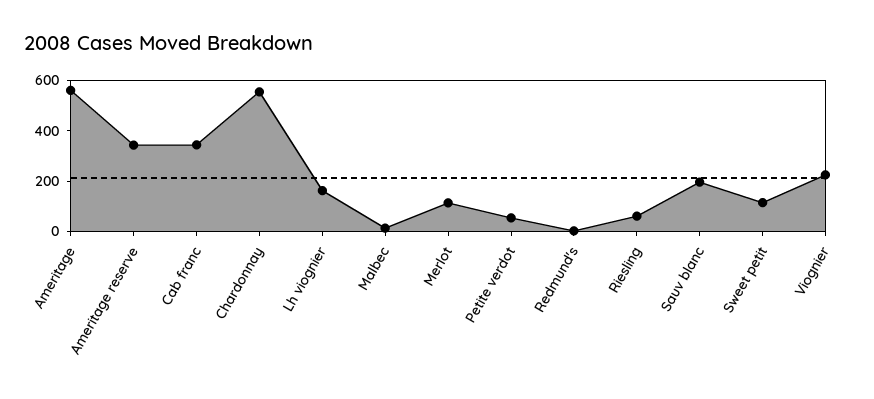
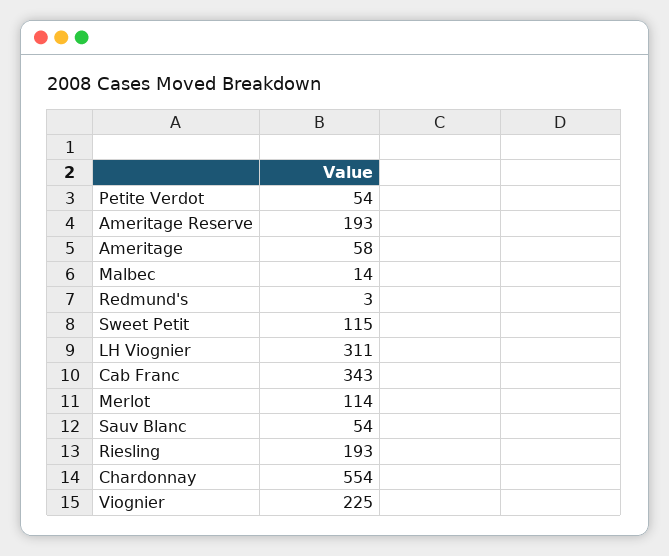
Ameritage: 550 -> 58
Ameritage reserve: 350 -> 193
Lh viognier: 150 -> 311
Riesling: 50 -> 193
Sauv blanc: 200 -> 54

